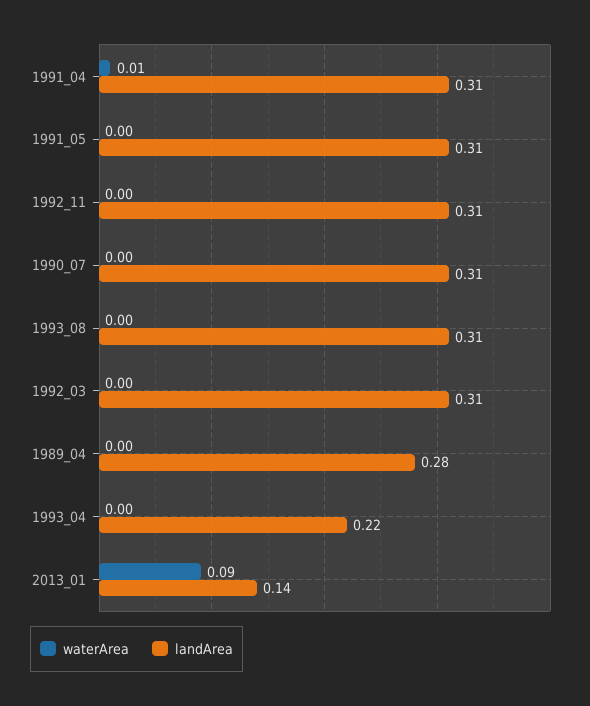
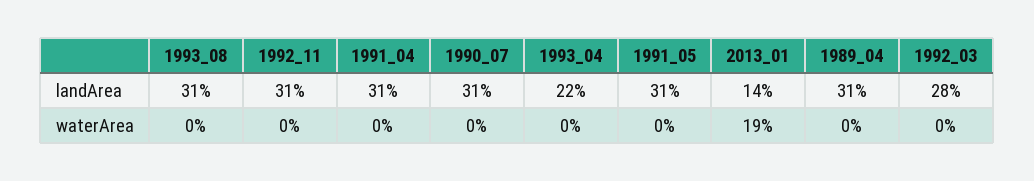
waterArea, 1991_04: 0.01 -> 0
landArea, 1992_03: 0.31 -> 0.28
landArea, 1989_04: 0.28 -> 0.31
waterArea, 2013_01: 0.09 -> 0.19

